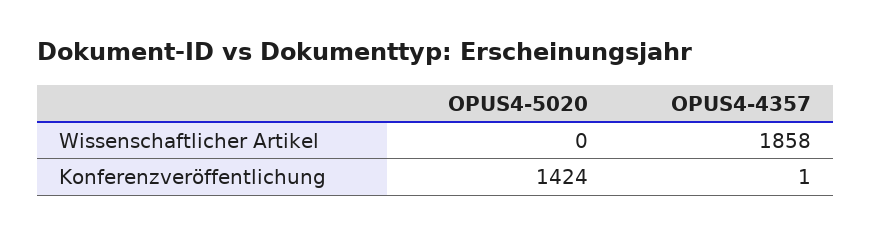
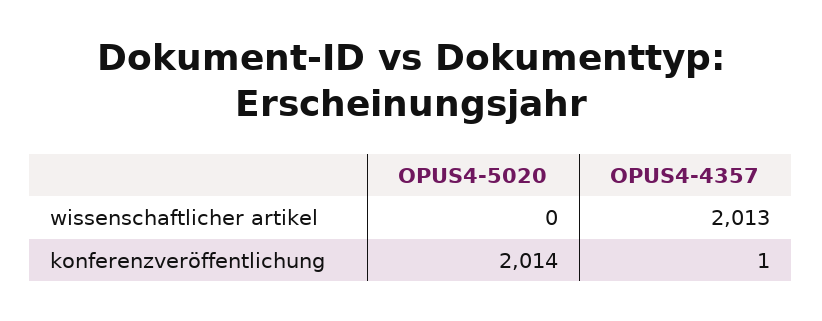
OPUS4-4357, Wissenschaftlicher Artikel: 1858 -> 2013
OPUS4-5020, Konferenzveröffentlichung: 1424 -> 2014

